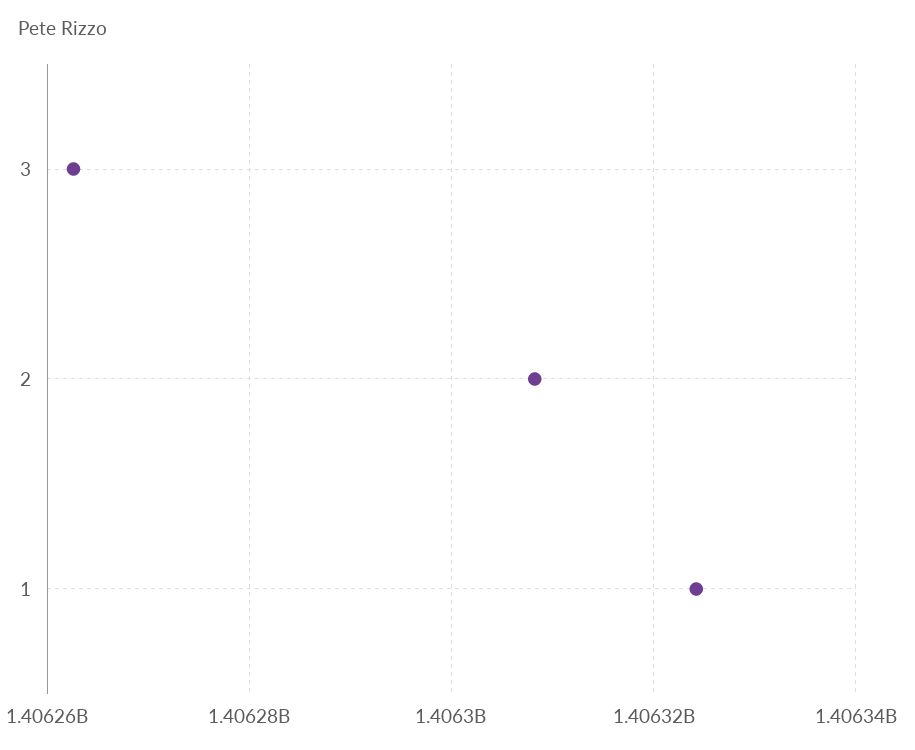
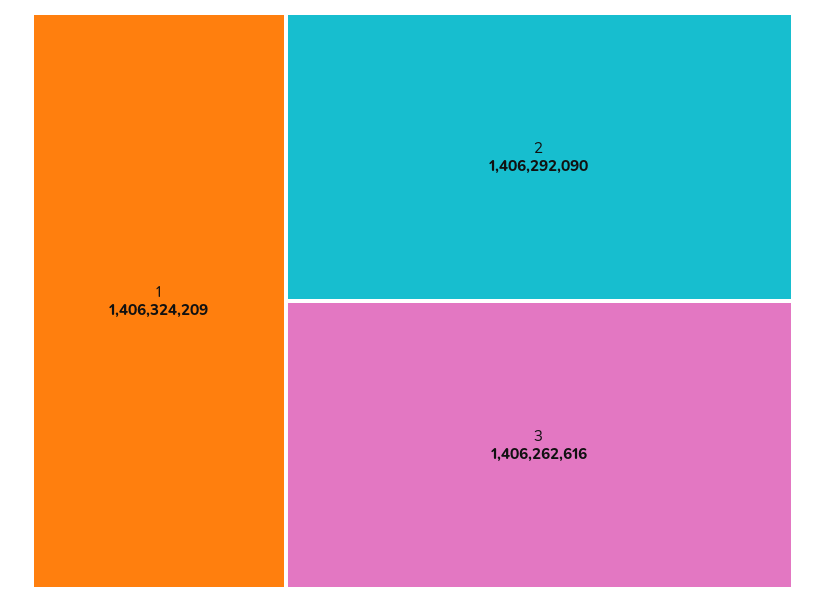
2: 1406308000 -> 1406292090

